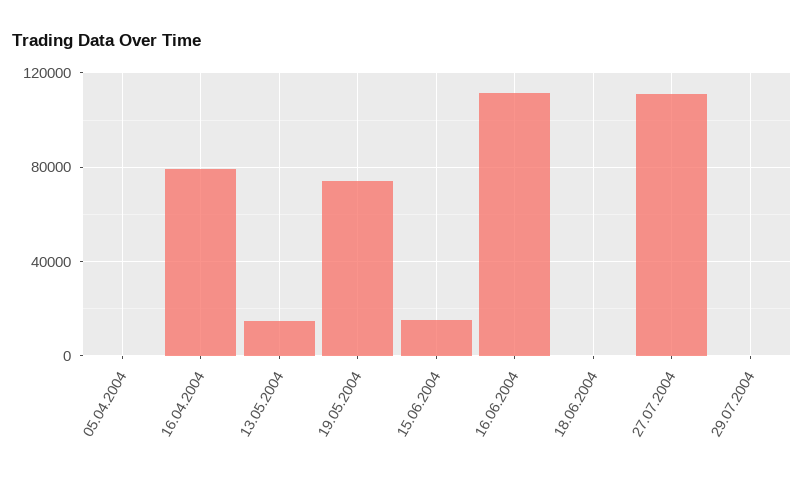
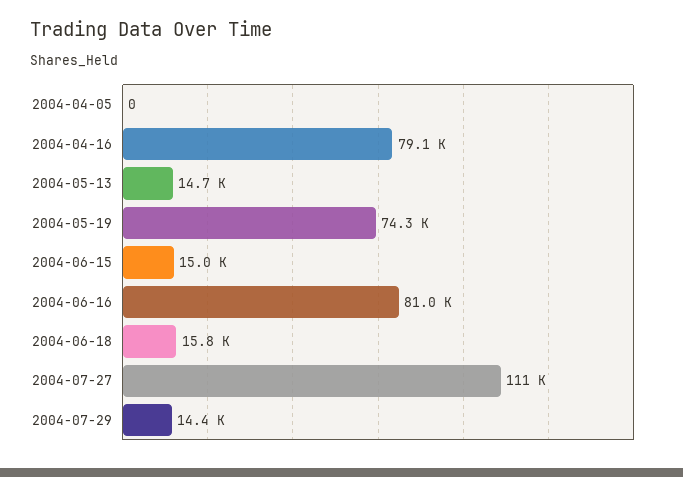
16.06.2004: 110000 -> 81000
18.06.2004: 0 -> 15800
29.07.2004: 0 -> 14400

